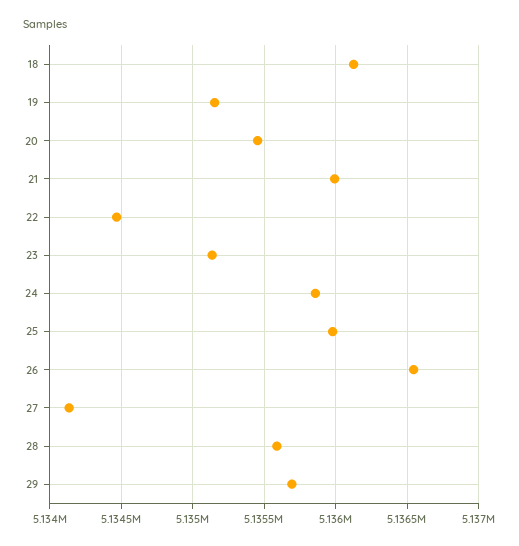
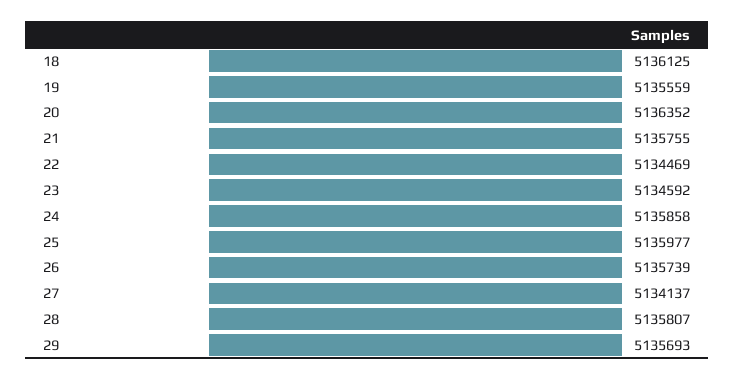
19: 5135150 -> 5135559
20: 5135450 -> 5136352
21: 5136000 -> 5135755
23: 5135150 -> 5134592
26: 5136550 -> 5135739
28: 5135600 -> 5135807

